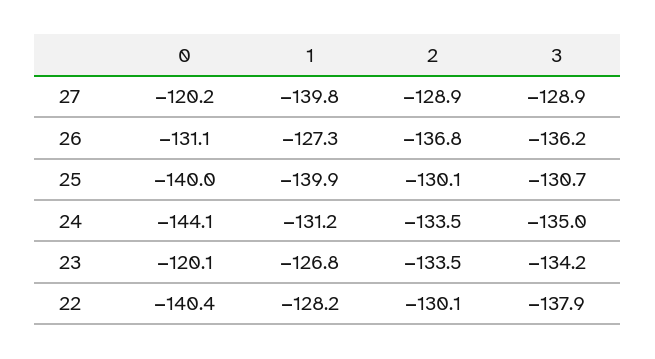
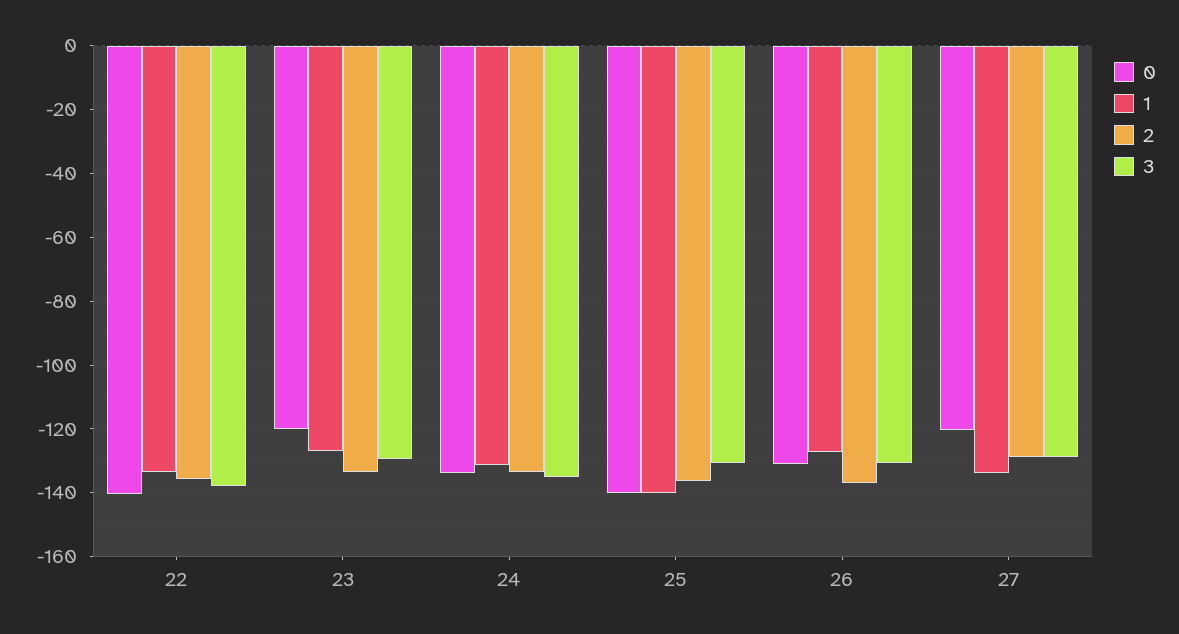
1, 27: -139.8 -> -134
3, 26: -136.2 -> -130
2, 25: -130.1 -> -136
0, 24: -144.1 -> -134
3, 23: -134.2 -> -130
1, 22: -128.2 -> -134
2, 22: -130.1 -> -136

